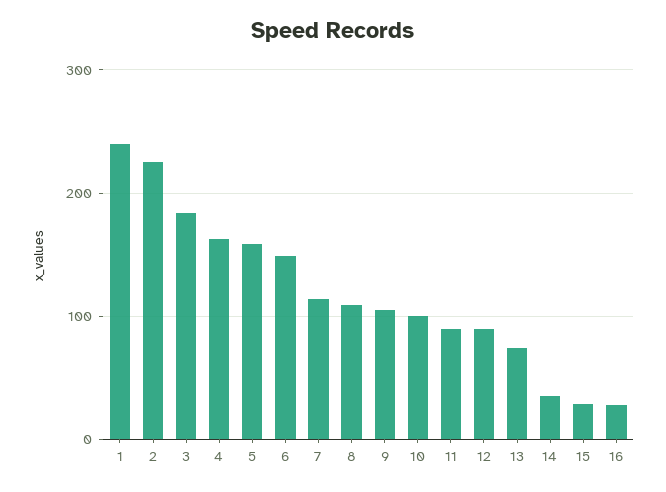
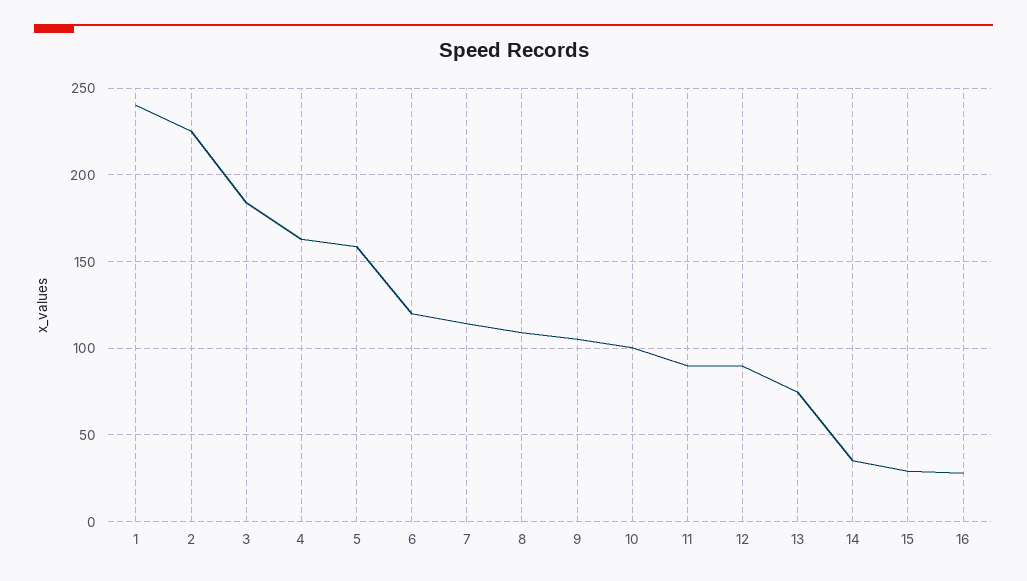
6: 150 -> 120

